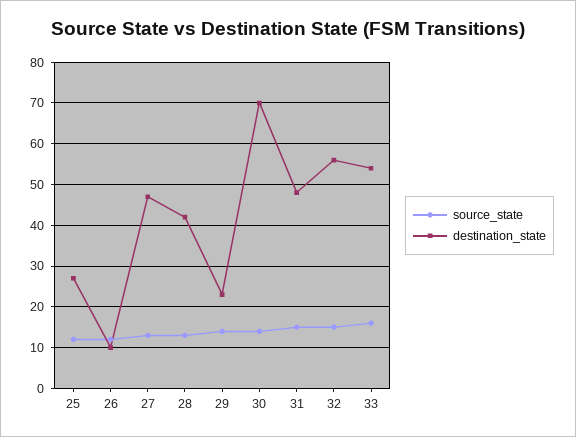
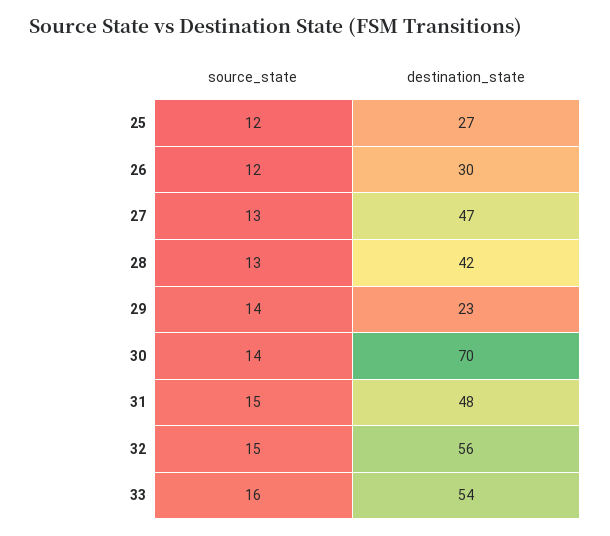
destination_state, 26: 10 -> 30

